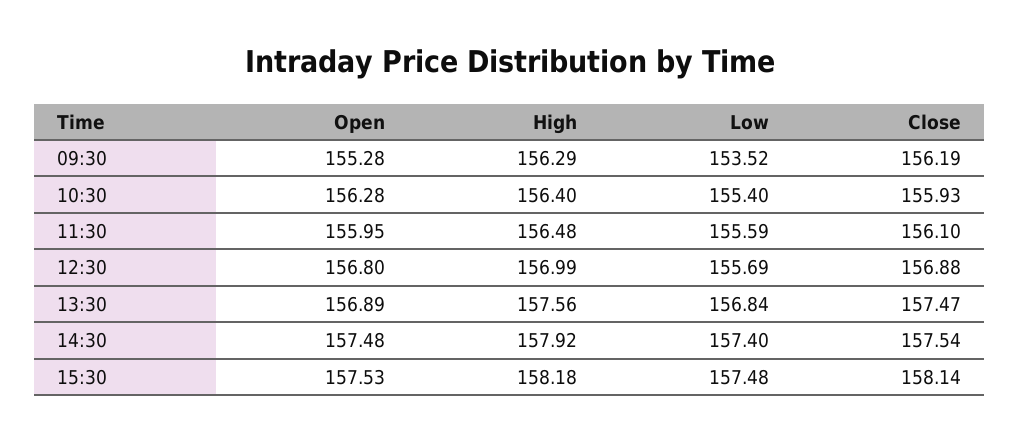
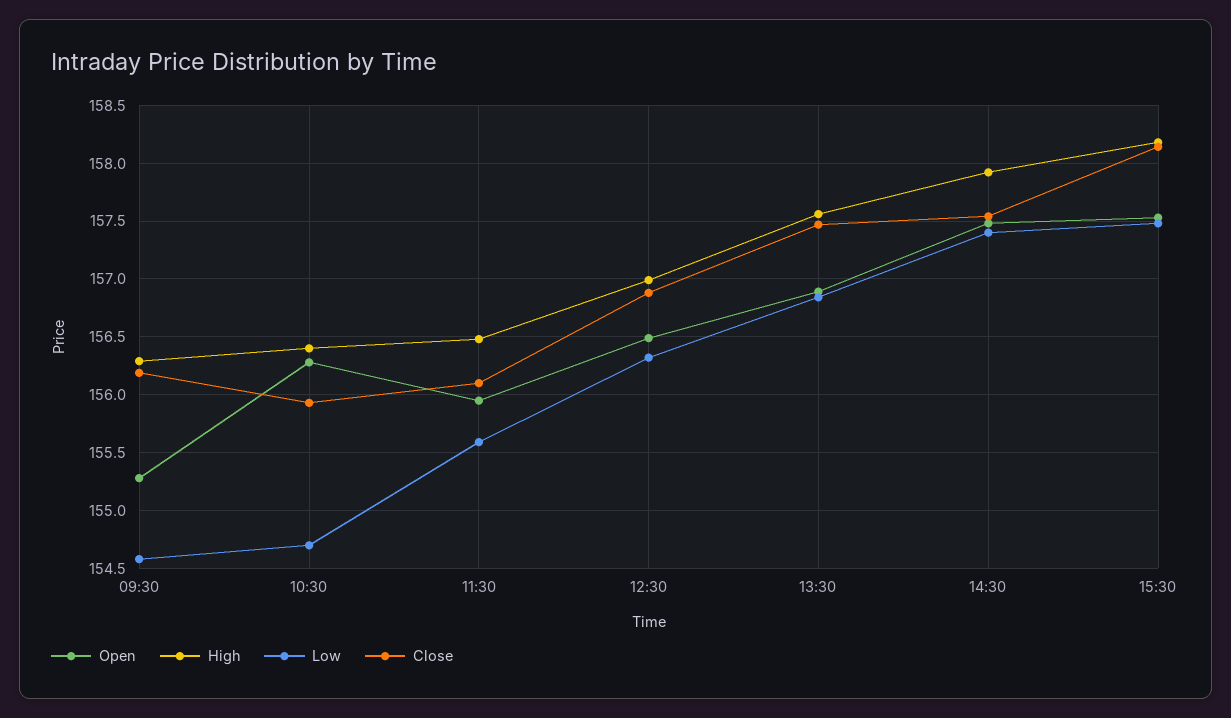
Low, 09:30: 153.52 -> 154.6
Low, 10:30: 155.4 -> 154.7
Open, 12:30: 156.8 -> 156.5
Low, 12:30: 155.69 -> 156.3

